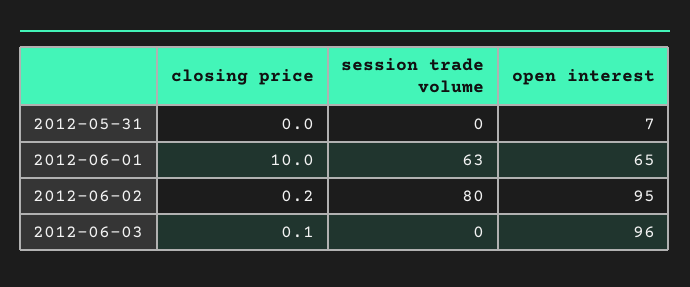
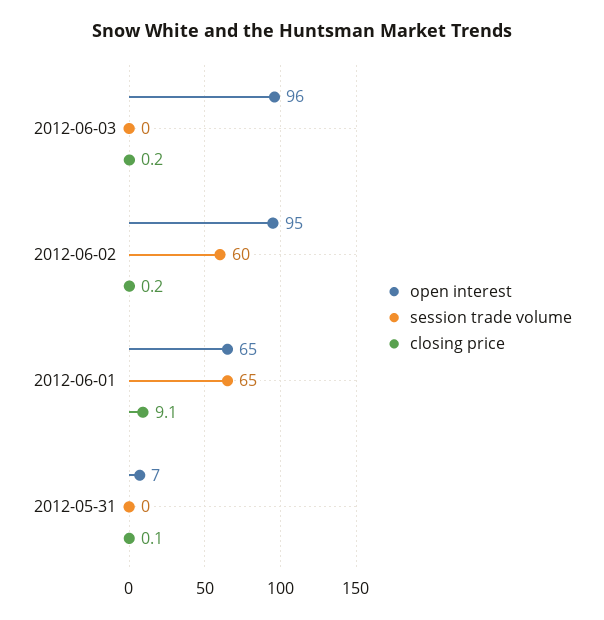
closing price, 2012-05-31: 0 -> 0.1
closing price, 2012-06-01: 10 -> 9.1
session trade volume, 2012-06-01: 63 -> 65
session trade volume, 2012-06-02: 80 -> 60
closing price, 2012-06-03: 0.1 -> 0.2

